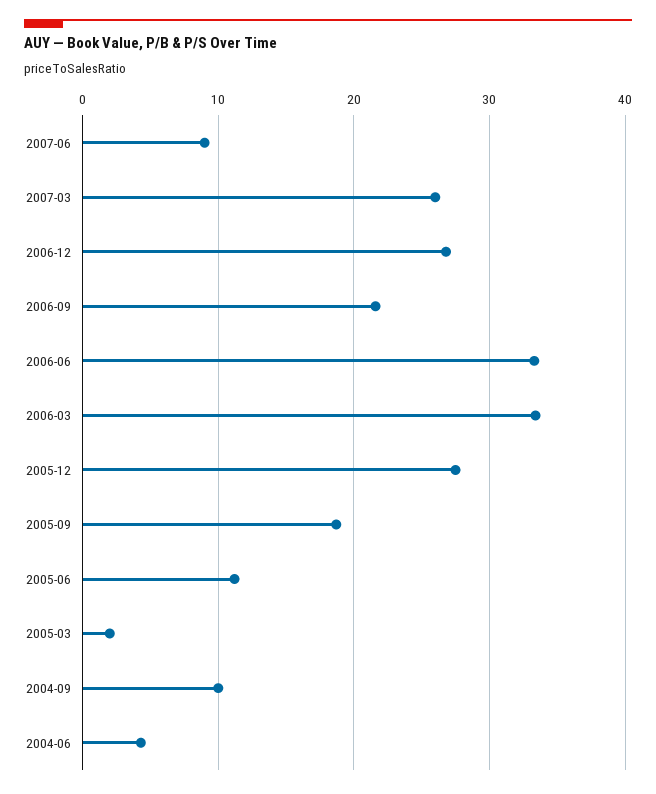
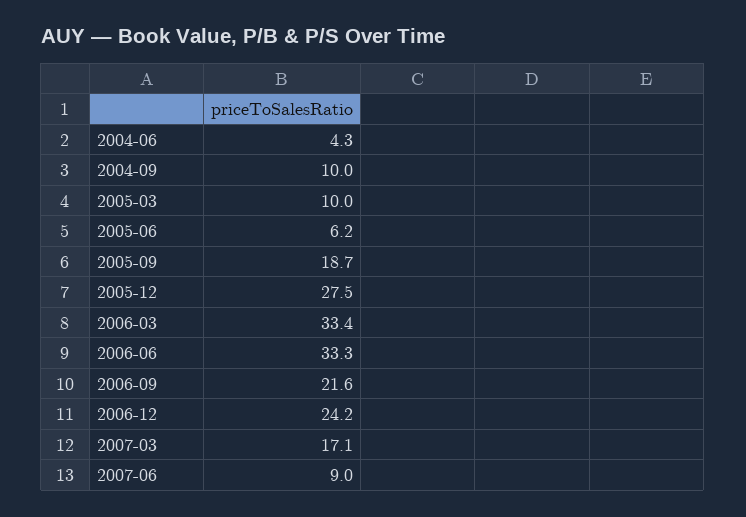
2007-03: 26 -> 17.1
2006-12: 27 -> 24.2
2005-06: 11 -> 6.2
2005-03: 2 -> 10

